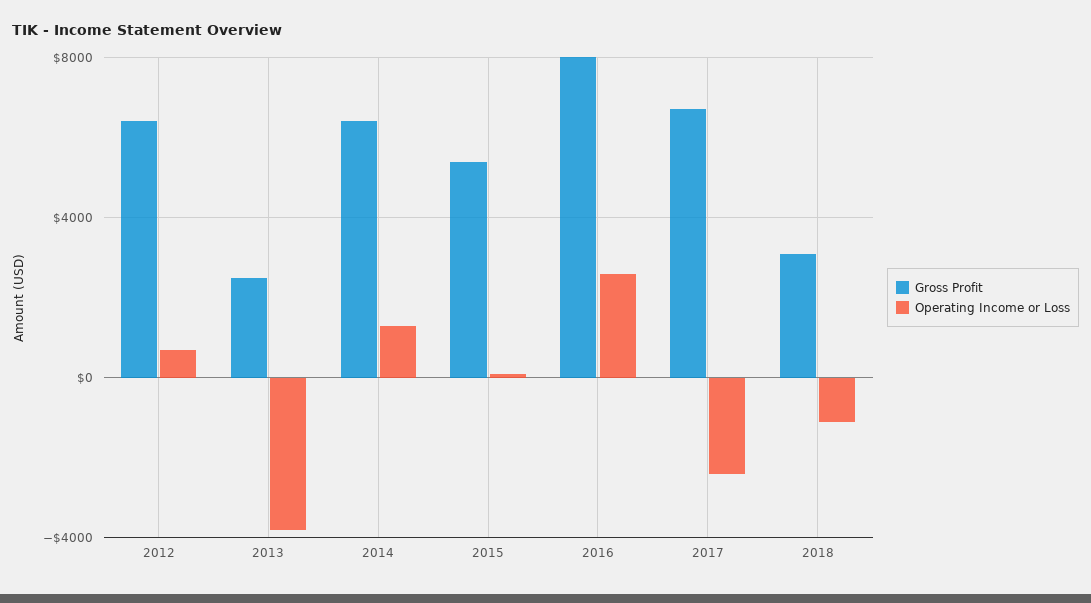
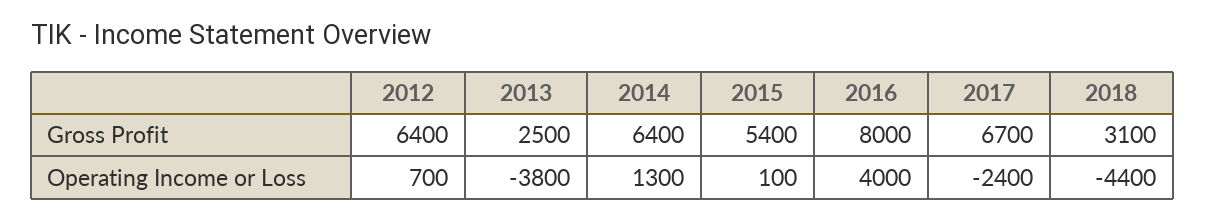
Operating Income or Loss, 2016: 2500 -> 4000
Operating Income or Loss, 2018: -1000 -> -4400

